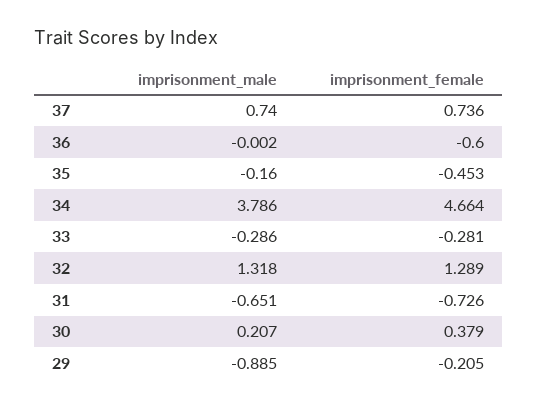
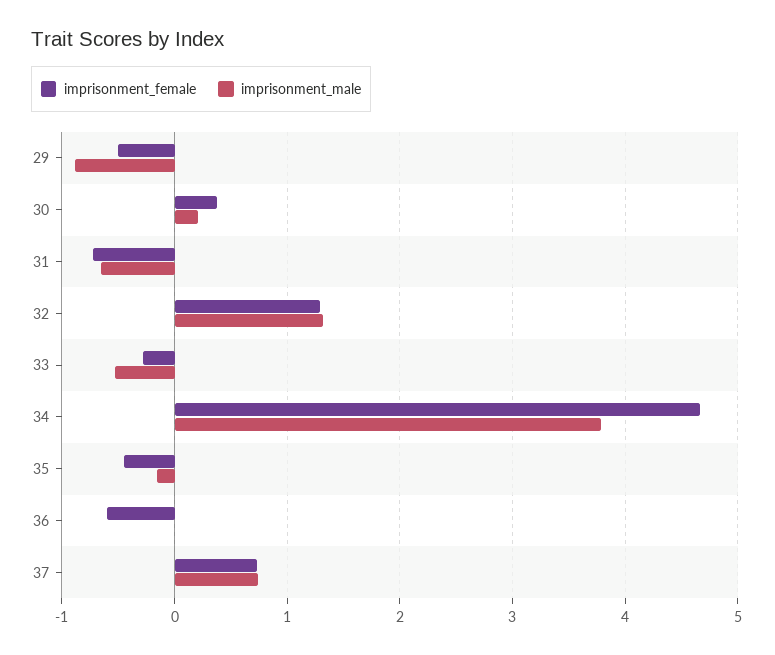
imprisonment_male, 33: -0.286 -> -0.5
imprisonment_female, 29: -0.205 -> -0.5

